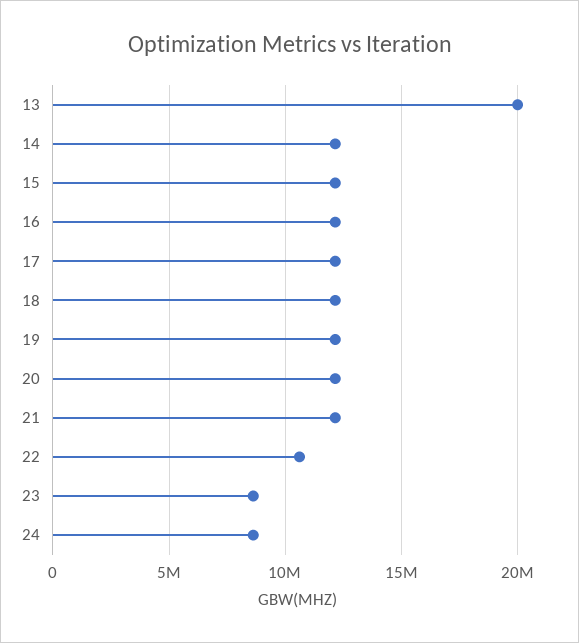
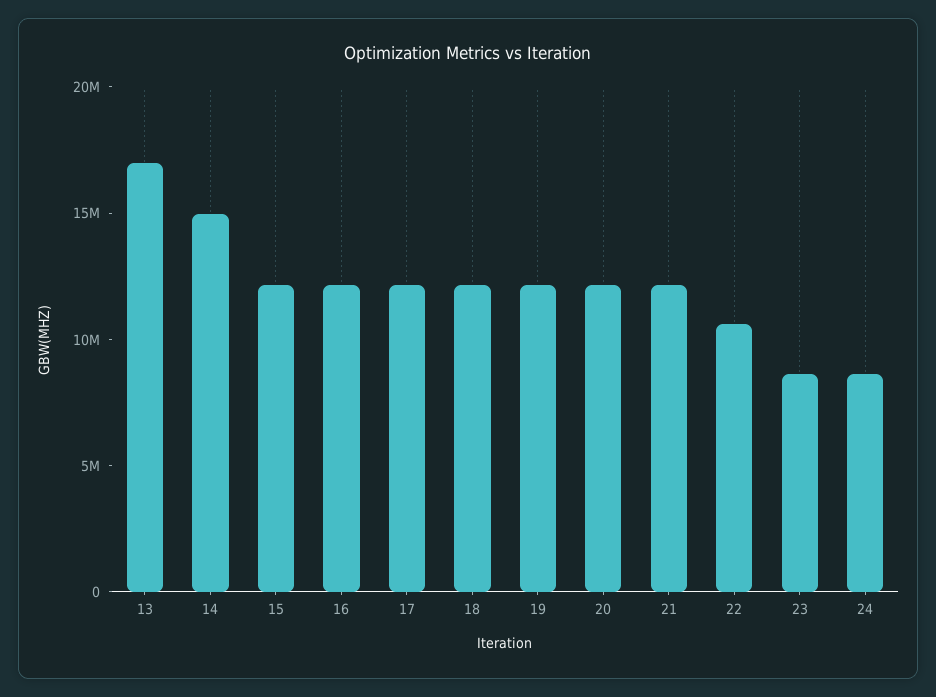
13: 20000000 -> 17000000
14: 12000000 -> 15000000

